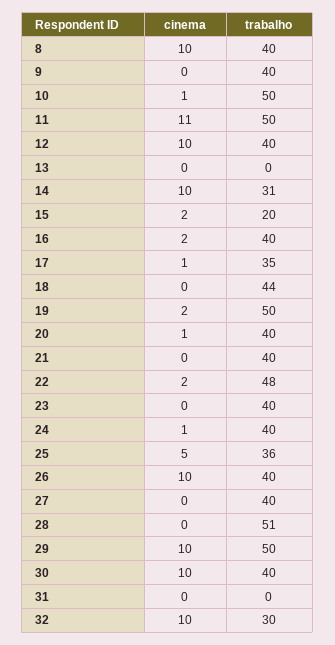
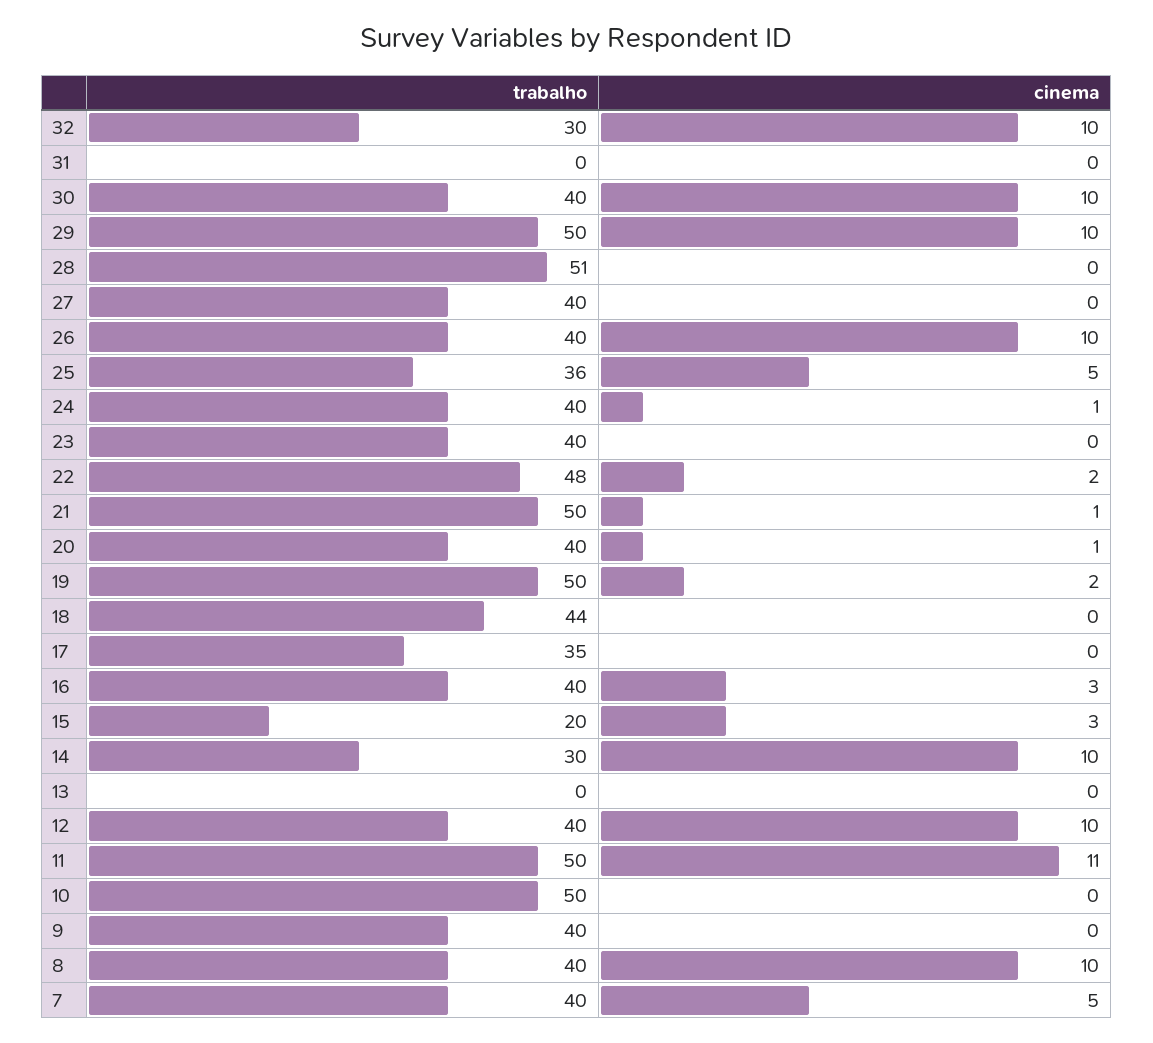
cinema, 10: 1 -> 0
trabalho, 14: 31 -> 30
cinema, 15: 2 -> 3
cinema, 16: 2 -> 3
cinema, 17: 1 -> 0
cinema, 21: 0 -> 1
trabalho, 21: 40 -> 50
trabalho, 7: none -> 40
cinema, 7: none -> 5

